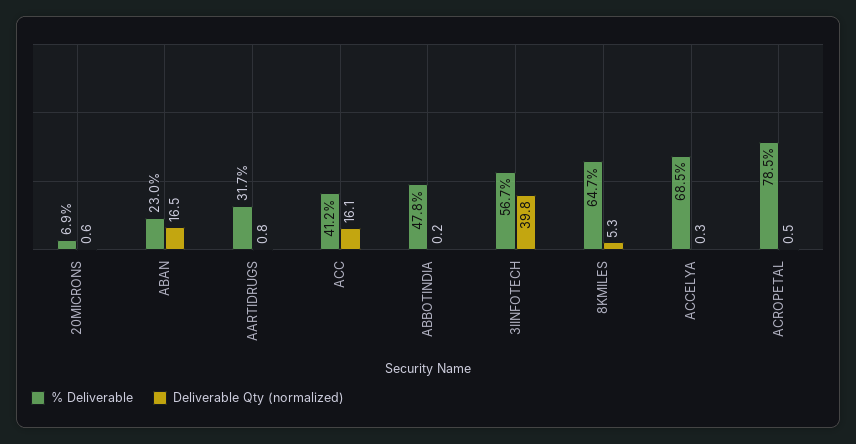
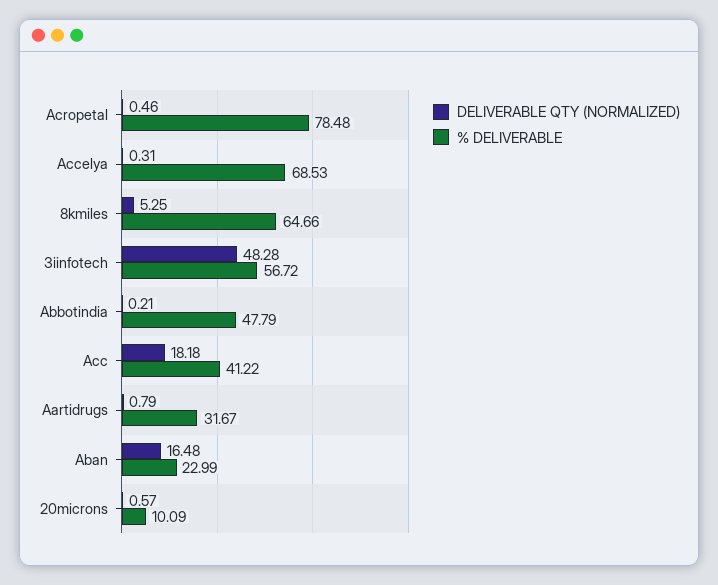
% Deliverable, 20MICRONS: 6.9 -> 10.09
Deliverable Qty (normalized), ACC: 16.1 -> 18.18
Deliverable Qty (normalized), 3IINFOTECH: 39.8 -> 48.28

